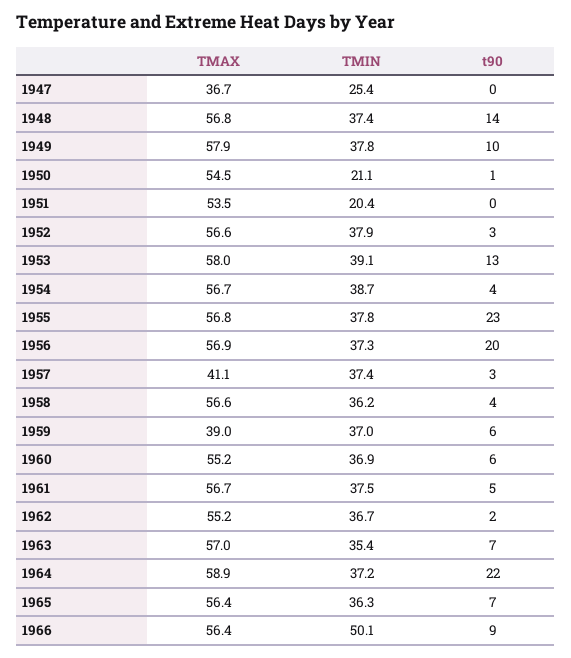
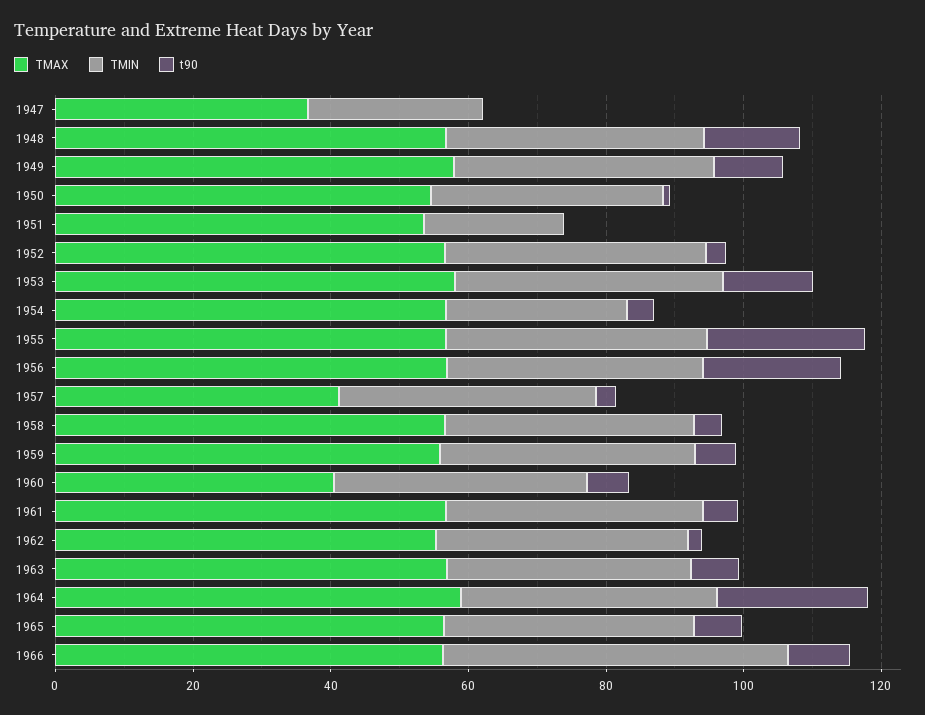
TMIN, 1950: 21.1 -> 35
TMIN, 1954: 38.7 -> 25
TMAX, 1959: 39 -> 55
TMAX, 1960: 55.2 -> 40

